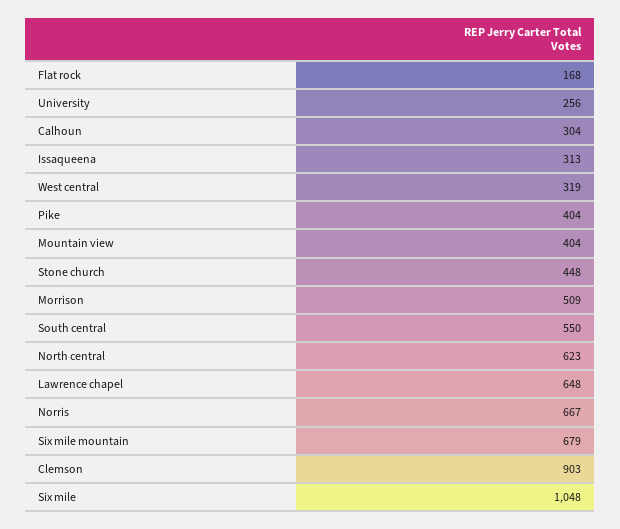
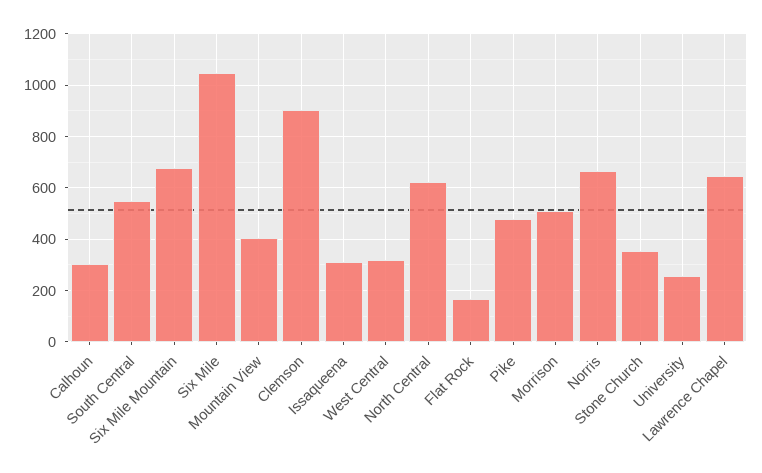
Pike: 404 -> 475
Stone church: 448 -> 350

